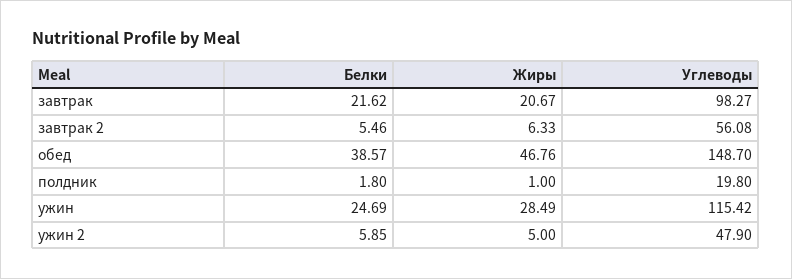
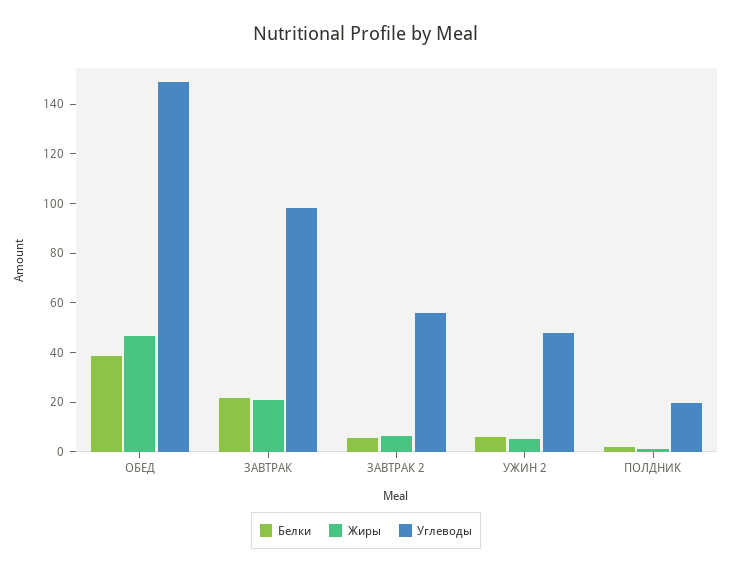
Белки, ужин: 24.69 -> none
Жиры, ужин: 28.49 -> none
Углеводы, ужин: 115.42 -> none

